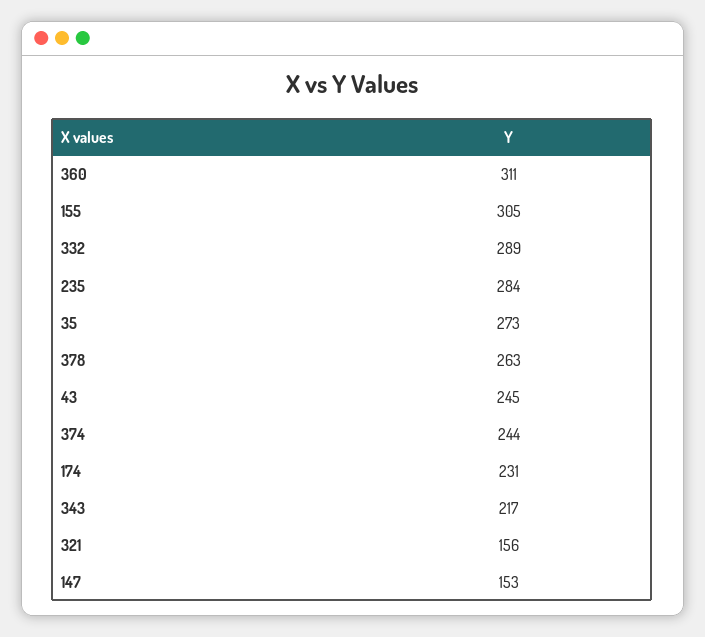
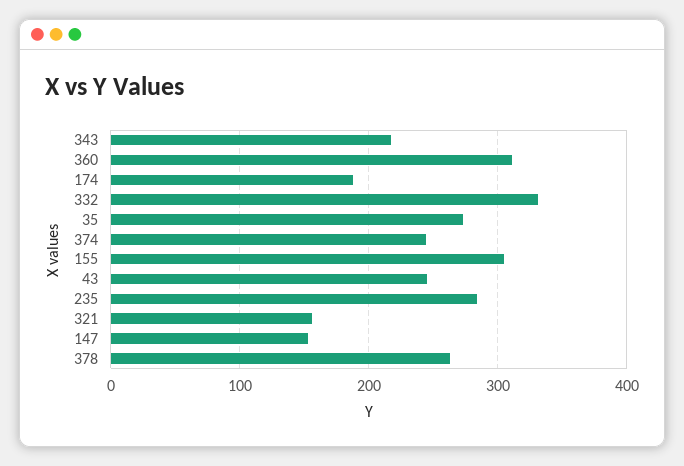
332: 289 -> 330
174: 231 -> 190

